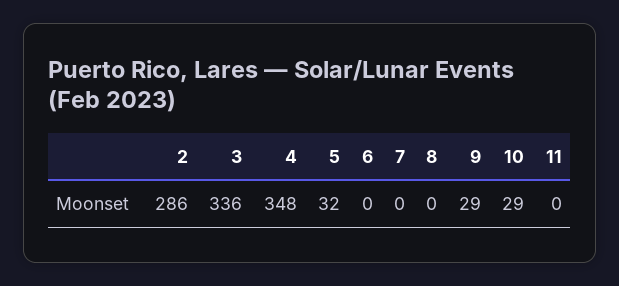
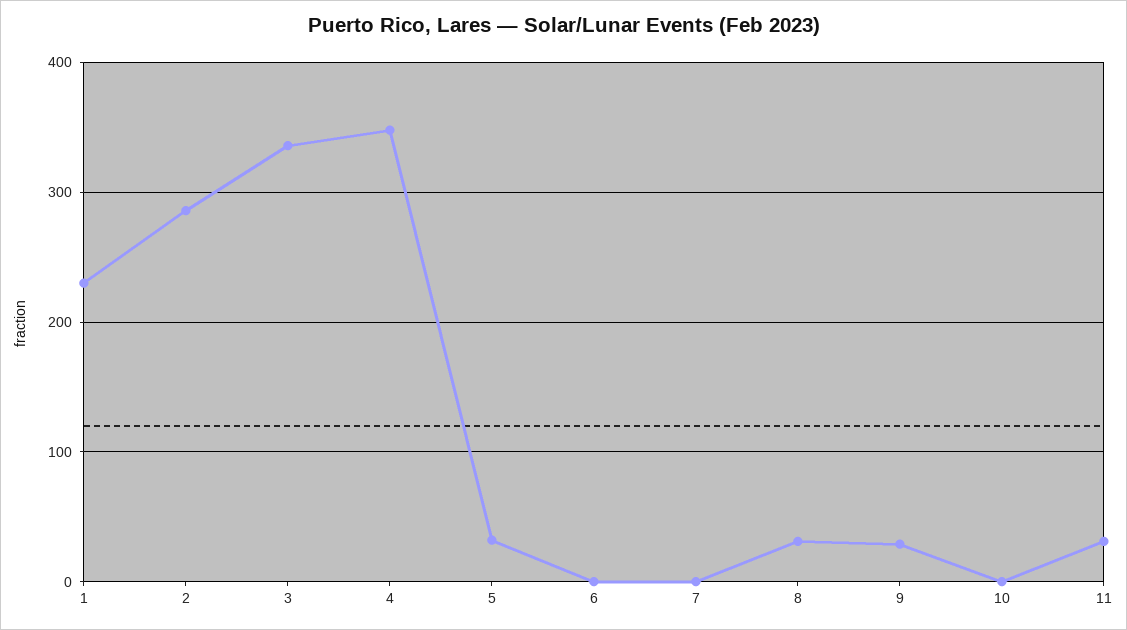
8: 0 -> 30
10: 29 -> 0
11: 0 -> 30
1: none -> 230

